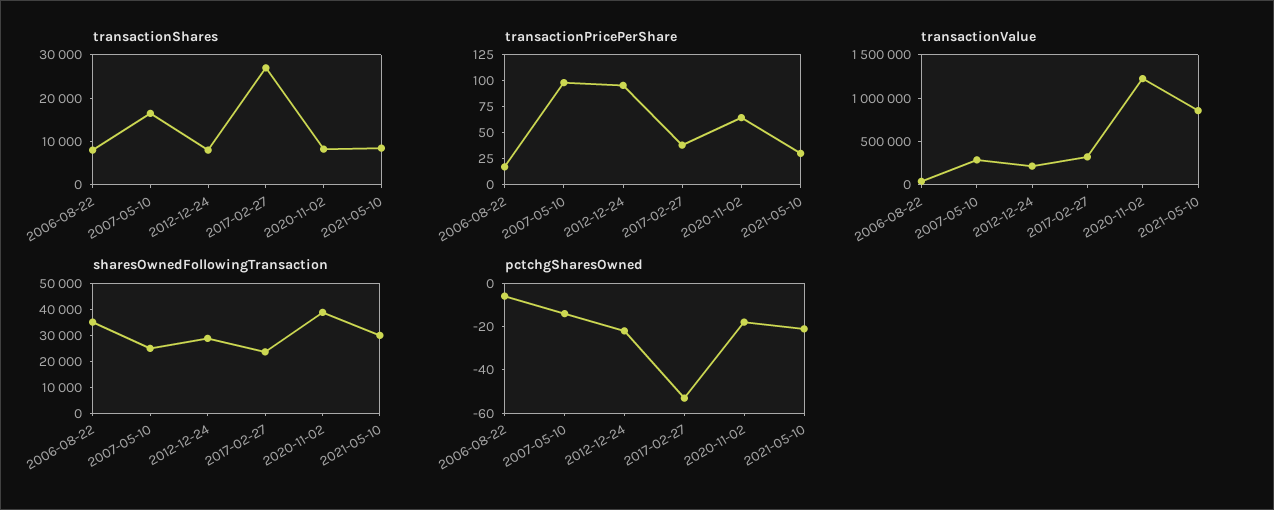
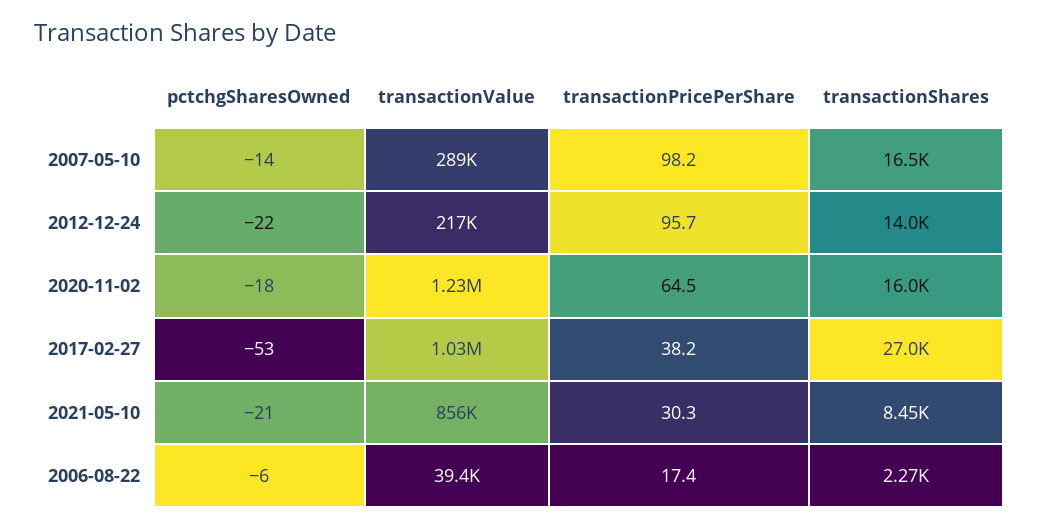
transactionShares, 2006-08-22: 8000 -> 2270
transactionShares, 2012-12-24: 8000 -> 14000
transactionShares, 2020-11-02: 8000 -> 16000
transactionValue, 2017-02-27: 300000 -> 1030000
sharesOwnedFollowingTransaction, 2006-08-22: 35000 -> none
sharesOwnedFollowingTransaction, 2007-05-10: 25000 -> none
sharesOwnedFollowingTransaction, 2012-12-24: 30000 -> none
sharesOwnedFollowingTransaction, 2017-02-27: 25000 -> none
sharesOwnedFollowingTransaction, 2020-11-02: 40000 -> none
sharesOwnedFollowingTransaction, 2021-05-10: 30000 -> none

